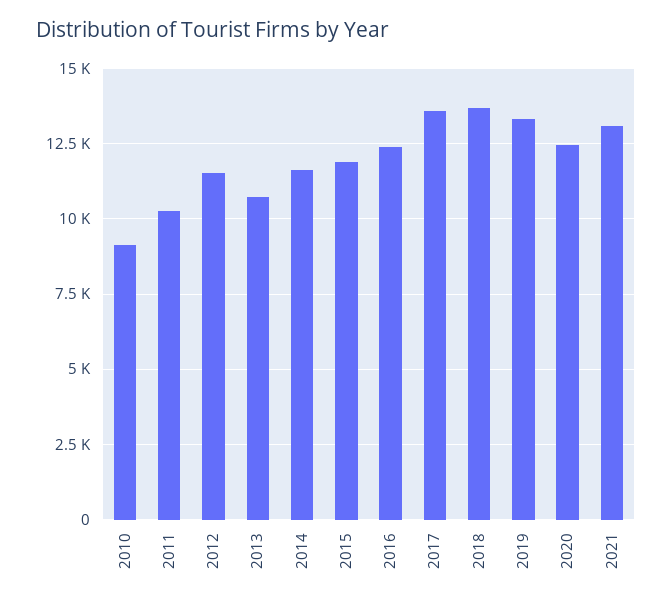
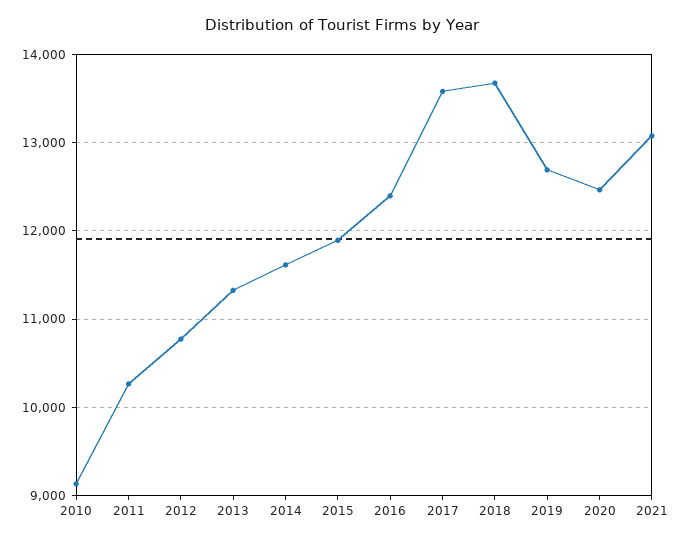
2012: 11500 -> 10800
2013: 10750 -> 11300
2019: 13250 -> 12700

